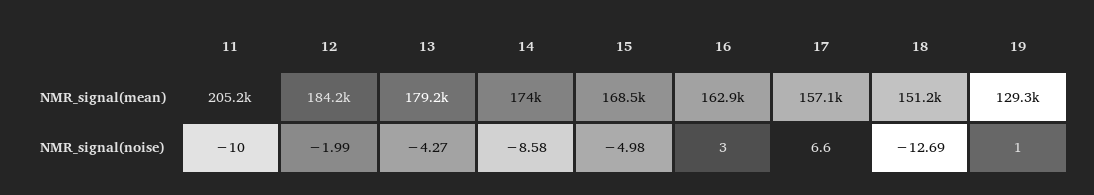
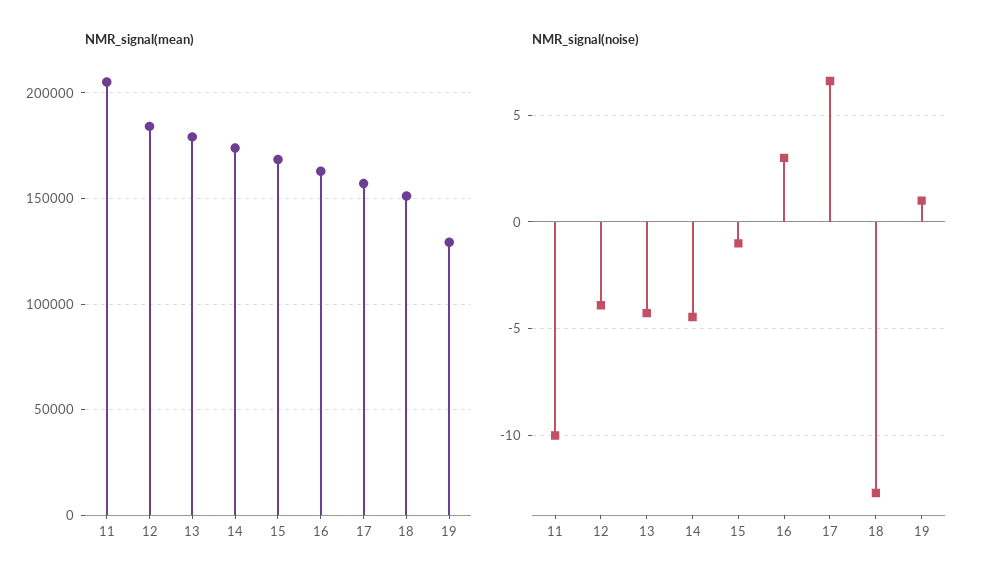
NMR_signal(noise), 12: -1.99 -> -4
NMR_signal(noise), 14: -8.58 -> -4.5
NMR_signal(noise), 15: -4.98 -> -1

